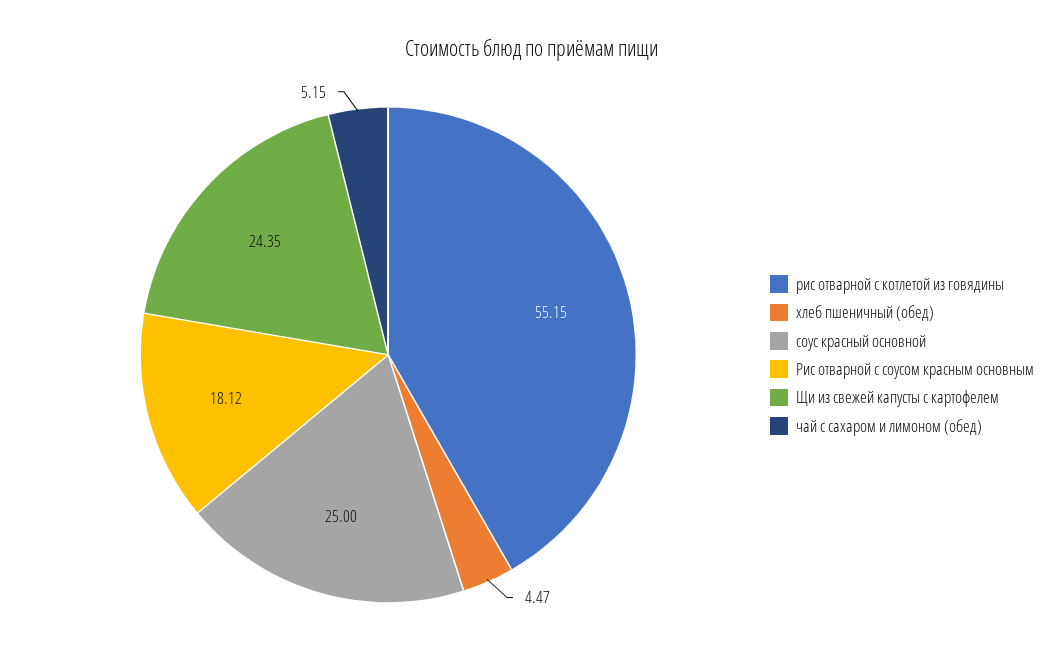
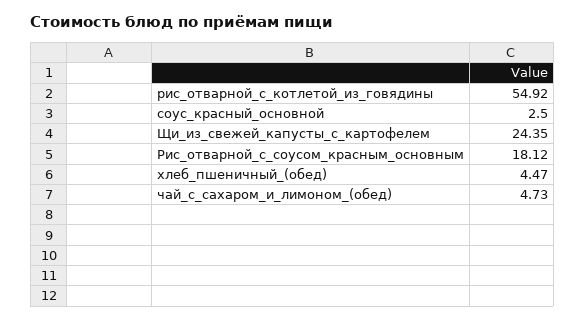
рис отварной с котлетой из говядины: 55.15 -> 54.92
соус красный основной: 25 -> 2.5
чай с сахаром и лимоном (обед): 5.15 -> 4.73

